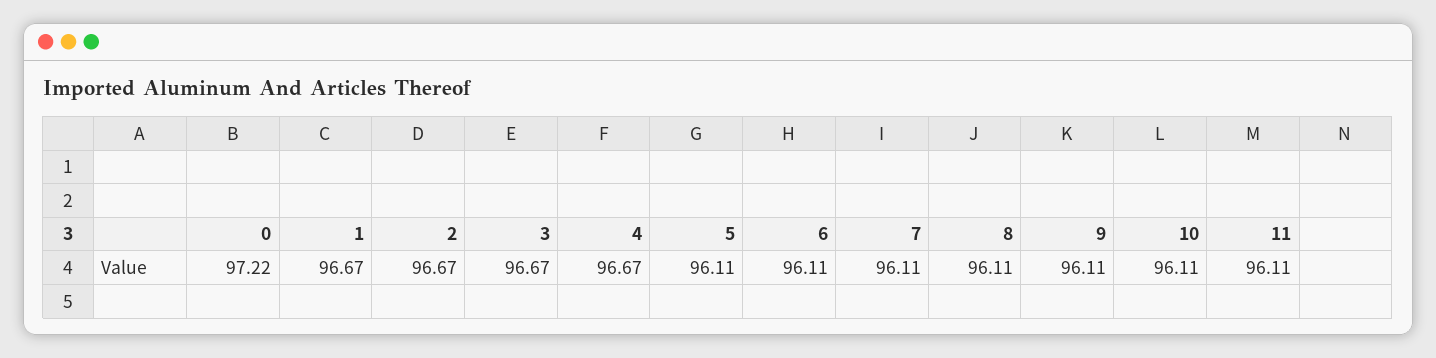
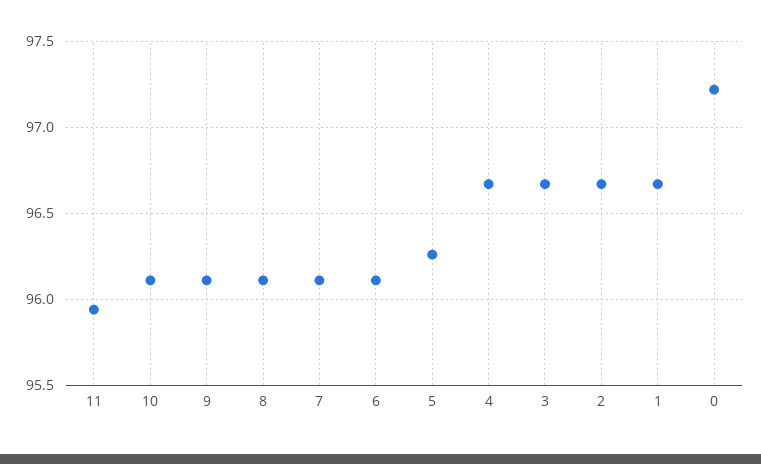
5: 96.11 -> 96.25
11: 96.11 -> 95.95

